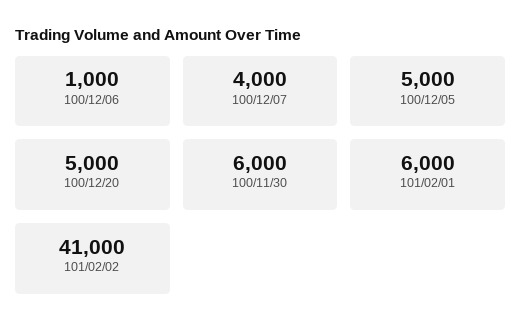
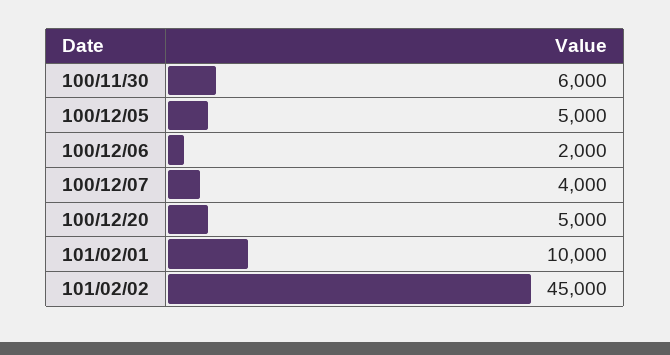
100/12/06: 1000 -> 2000
101/02/01: 6000 -> 10000
101/02/02: 41000 -> 45000

